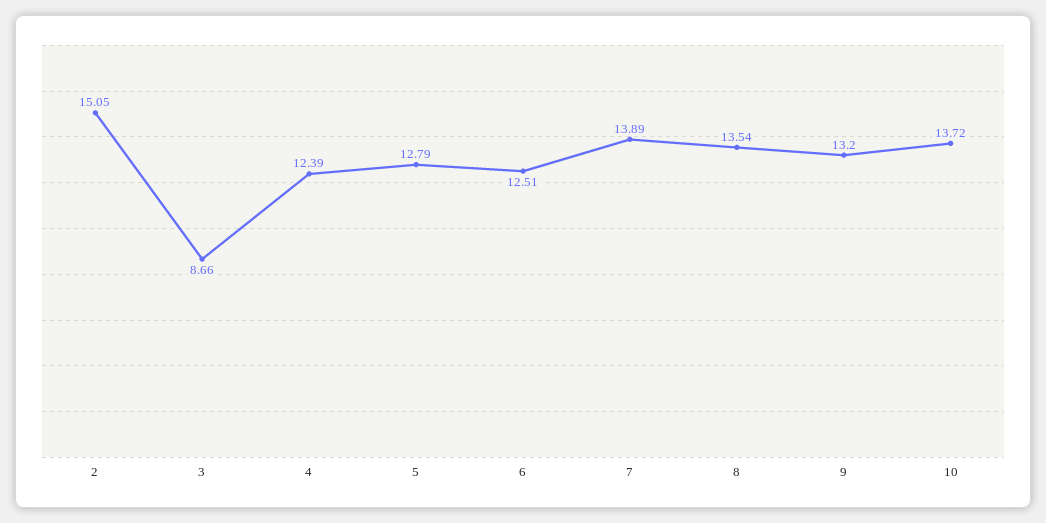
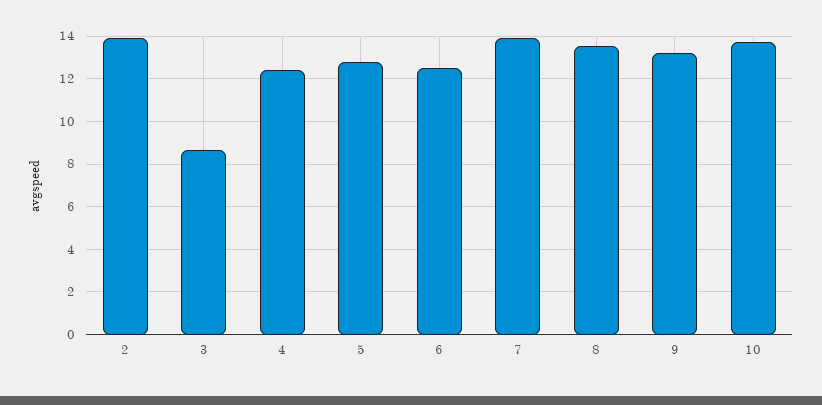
2: 15.05 -> 14

